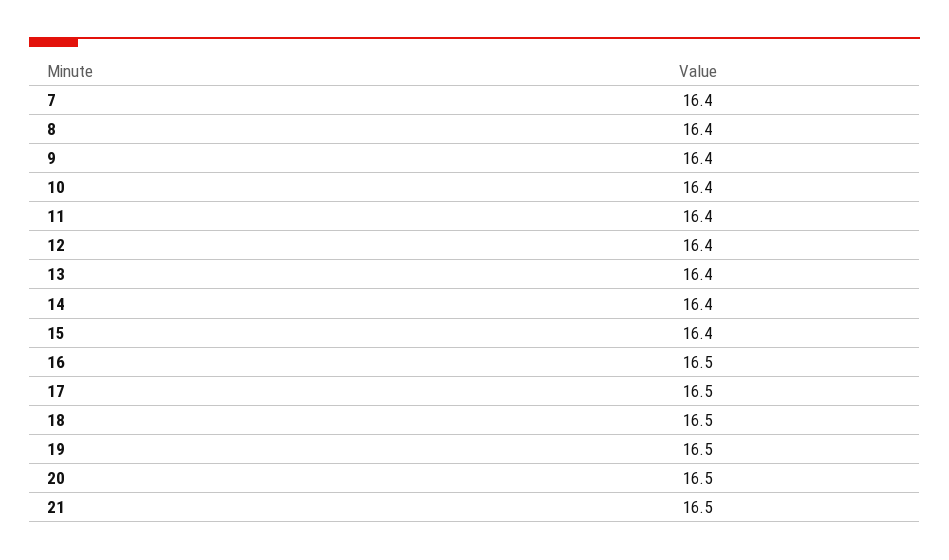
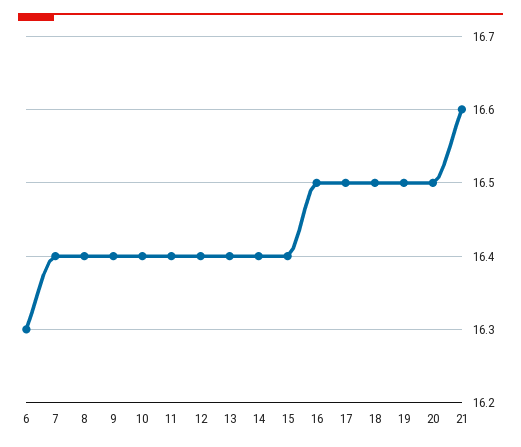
21: 16.5 -> 16.6
6: none -> 16.3

